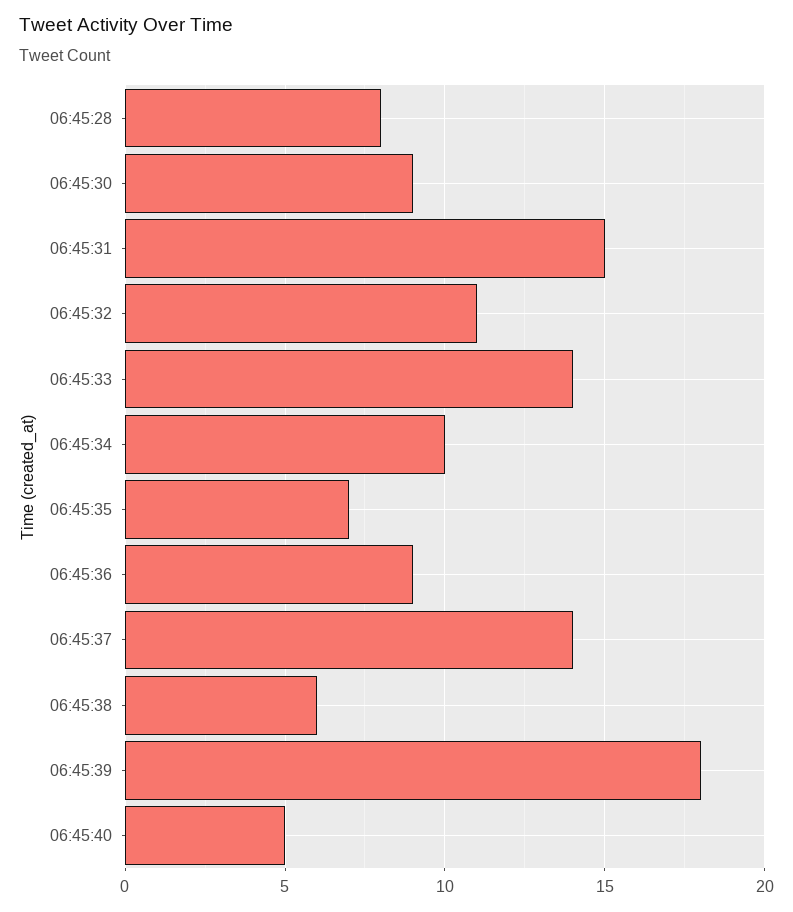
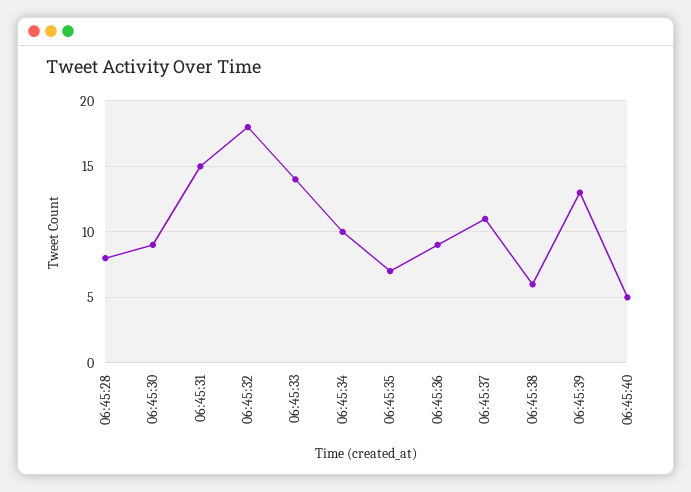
06:45:32: 11 -> 18
06:45:37: 14 -> 11
06:45:39: 18 -> 13

